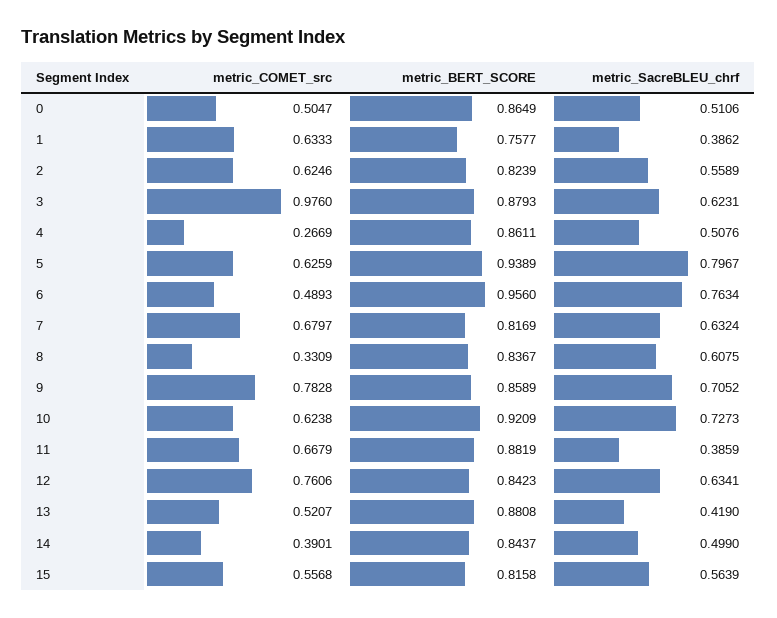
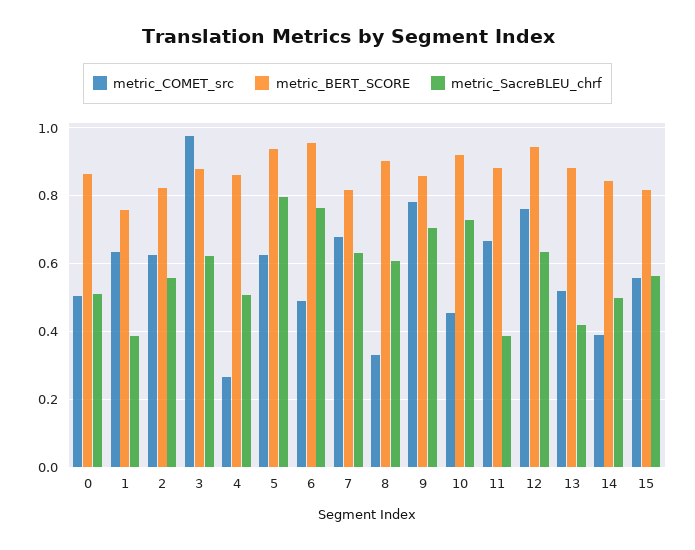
metric_BERT_SCORE, 8: 0.8367 -> 0.9
metric_COMET_src, 10: 0.6238 -> 0.46
metric_BERT_SCORE, 12: 0.8423 -> 0.94

